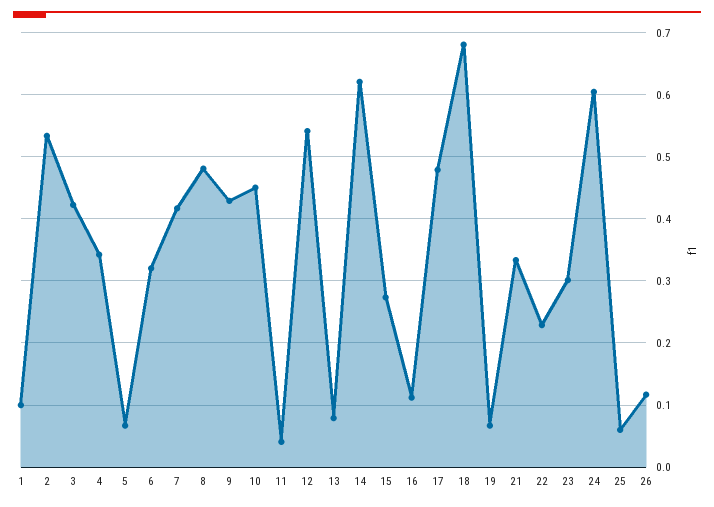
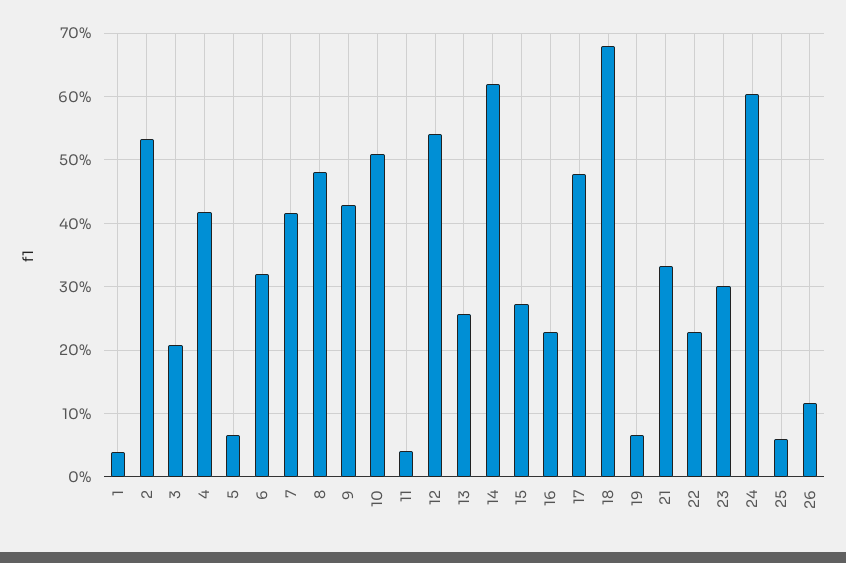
1: 0.1 -> 0.04
3: 0.42 -> 0.21
4: 0.34 -> 0.42
10: 0.45 -> 0.51
13: 0.08 -> 0.26
16: 0.11 -> 0.23

